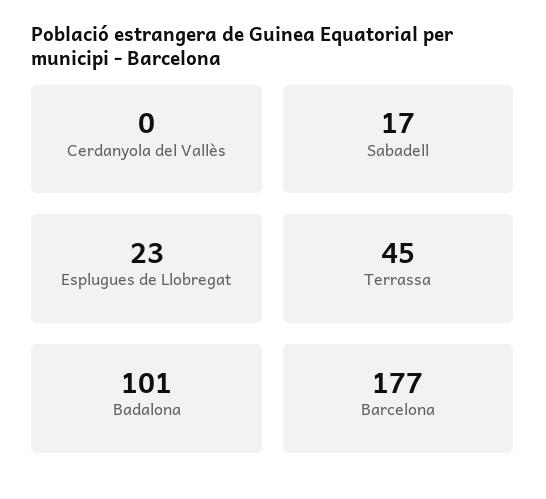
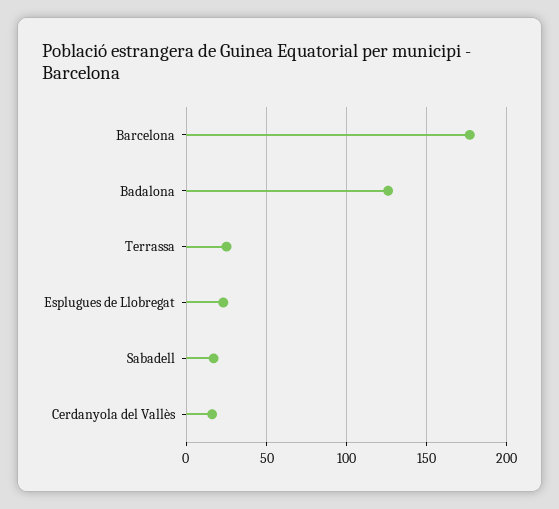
Cerdanyola del Vallès: 0 -> 15
Terrassa: 45 -> 25
Badalona: 101 -> 125

